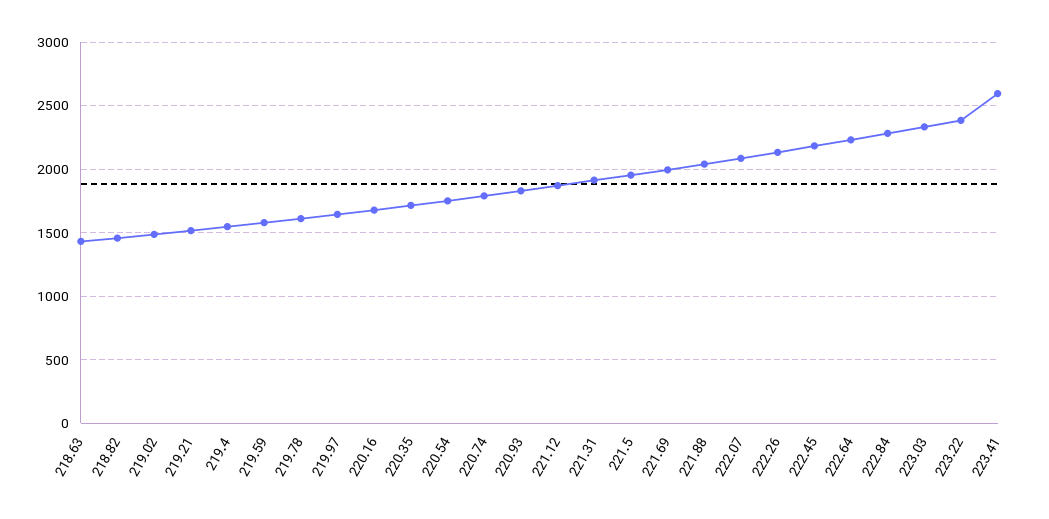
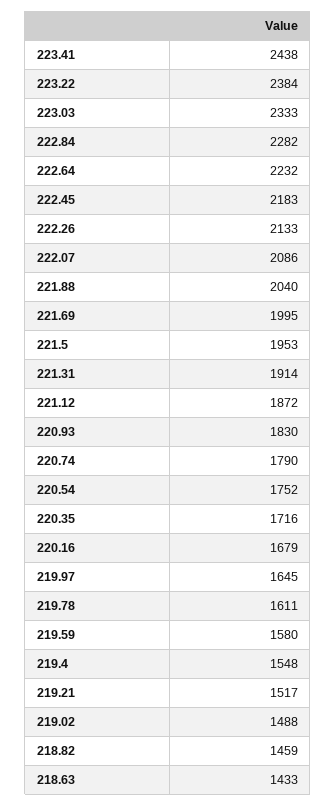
223.41: 2600 -> 2438

